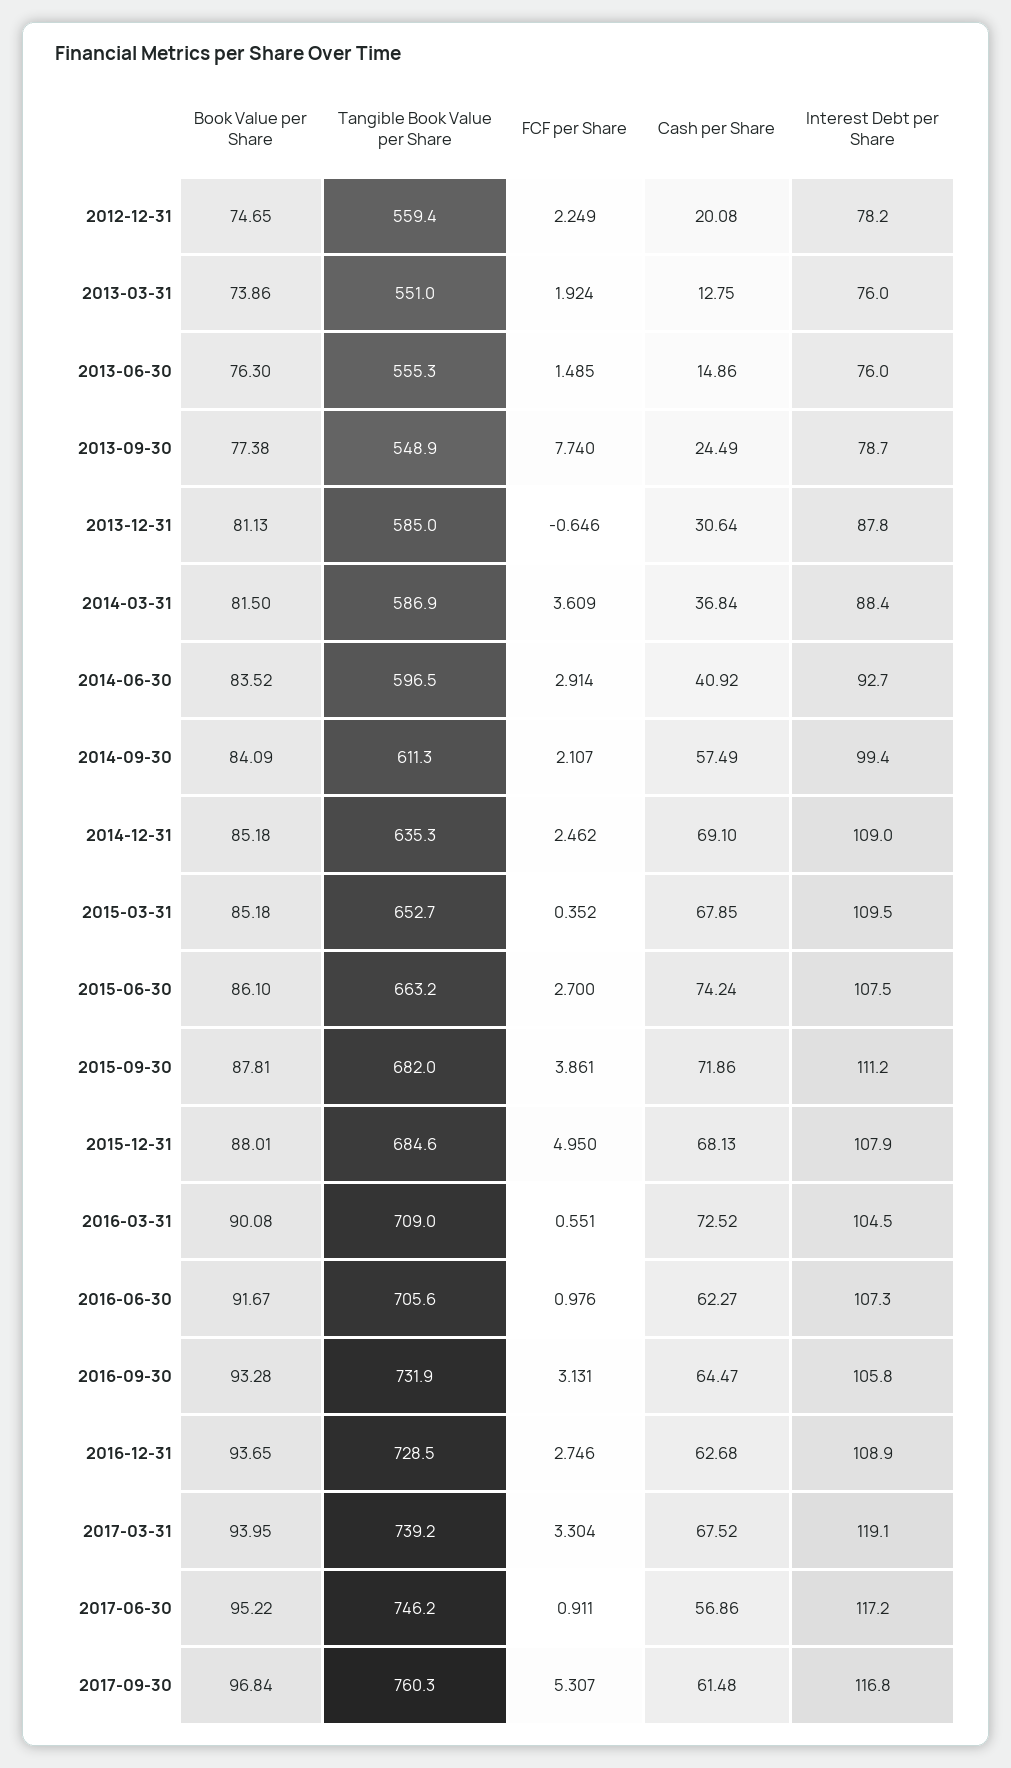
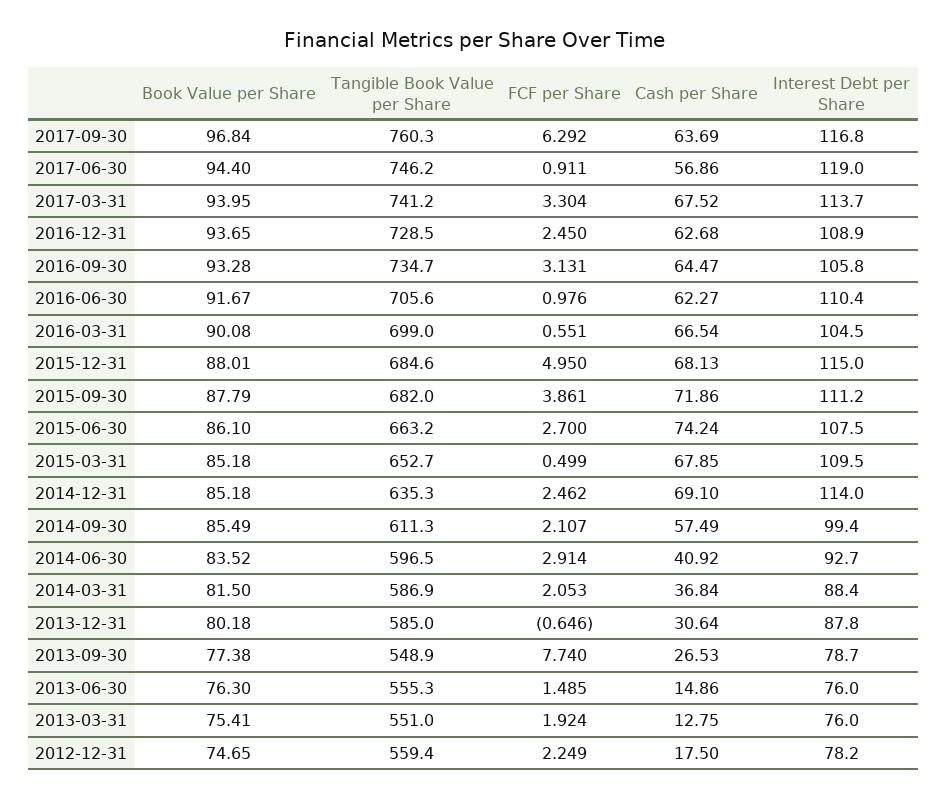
Cash per Share, 2012-12-31: 20.08 -> 17.5
Book Value per Share, 2013-03-31: 73.86 -> 75.41
Cash per Share, 2013-09-30: 24.49 -> 26.53
Book Value per Share, 2013-12-31: 81.13 -> 80.18
FCF per Share, 2014-03-31: 3.609 -> 2.053
Book Value per Share, 2014-09-30: 84.09 -> 85.49
Interest Debt per Share, 2014-12-31: 109 -> 114
FCF per Share, 2015-03-31: 0.352 -> 0.499
Book Value per Share, 2015-09-30: 87.81 -> 87.79
Interest Debt per Share, 2015-12-31: 107.9 -> 115
Tangible Book Value per Share, 2016-03-31: 709 -> 699
Cash per Share, 2016-03-31: 72.52 -> 66.54
Interest Debt per Share, 2016-06-30: 107.3 -> 110.4
Tangible Book Value per Share, 2016-09-30: 731.9 -> 734.7
FCF per Share, 2016-12-31: 2.746 -> 2.45
Tangible Book Value per Share, 2017-03-31: 739.2 -> 741.2
Interest Debt per Share, 2017-03-31: 119.1 -> 113.7
Book Value per Share, 2017-06-30: 95.22 -> 94.4
Interest Debt per Share, 2017-06-30: 117.2 -> 119
FCF per Share, 2017-09-30: 5.307 -> 6.292
Cash per Share, 2017-09-30: 61.48 -> 63.69

